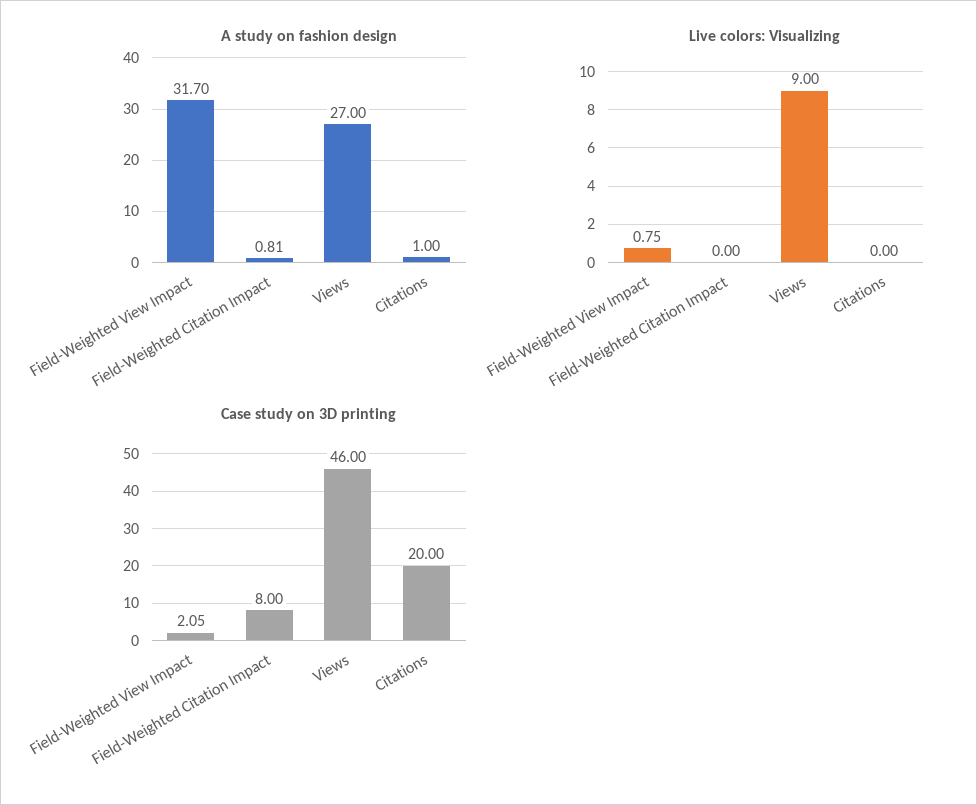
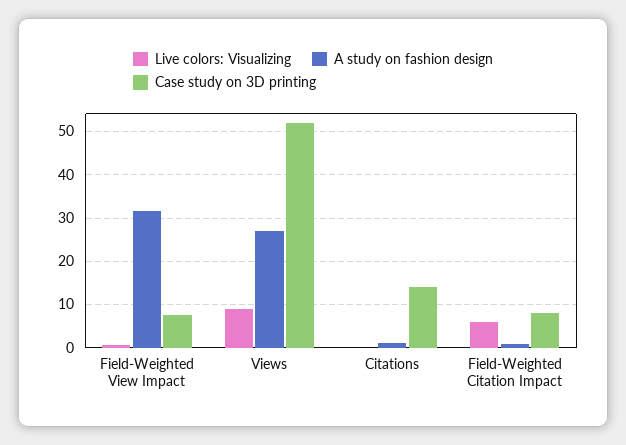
Live colors: Visualizing, Field-Weighted Citation Impact: 0 -> 6
Case study on 3D printing, Field-Weighted View Impact: 2.05 -> 8
Case study on 3D printing, Views: 46 -> 52
Case study on 3D printing, Citations: 20 -> 14

